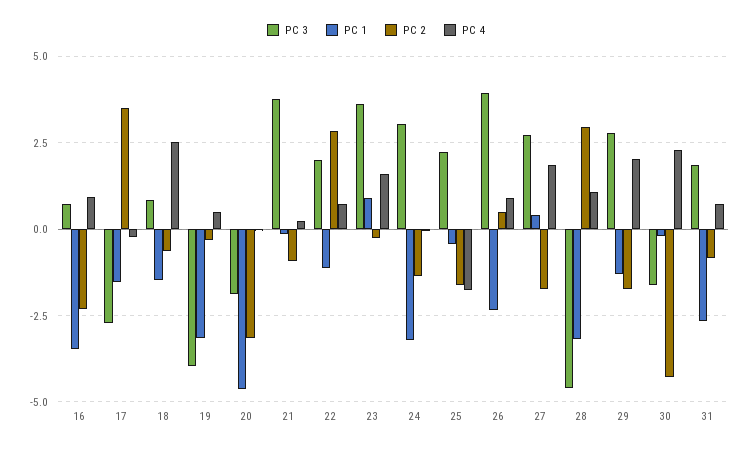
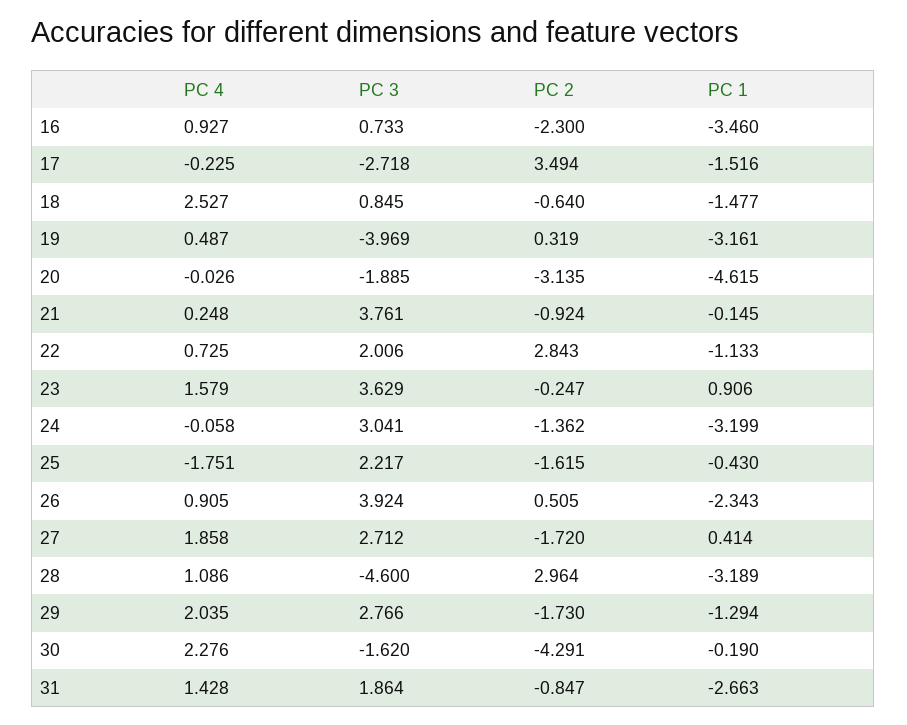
PC 2, 19: -0.25 -> 0.319
PC 4, 31: 0.75 -> 1.428

